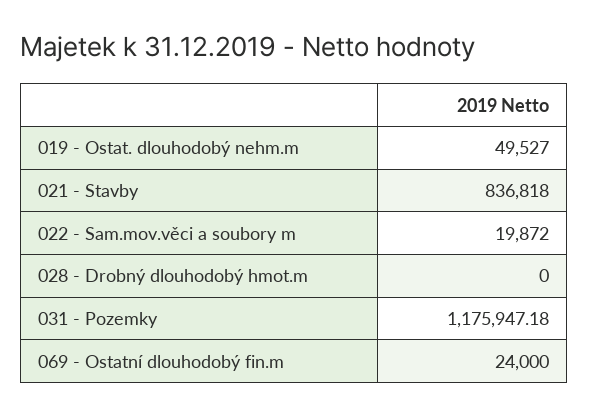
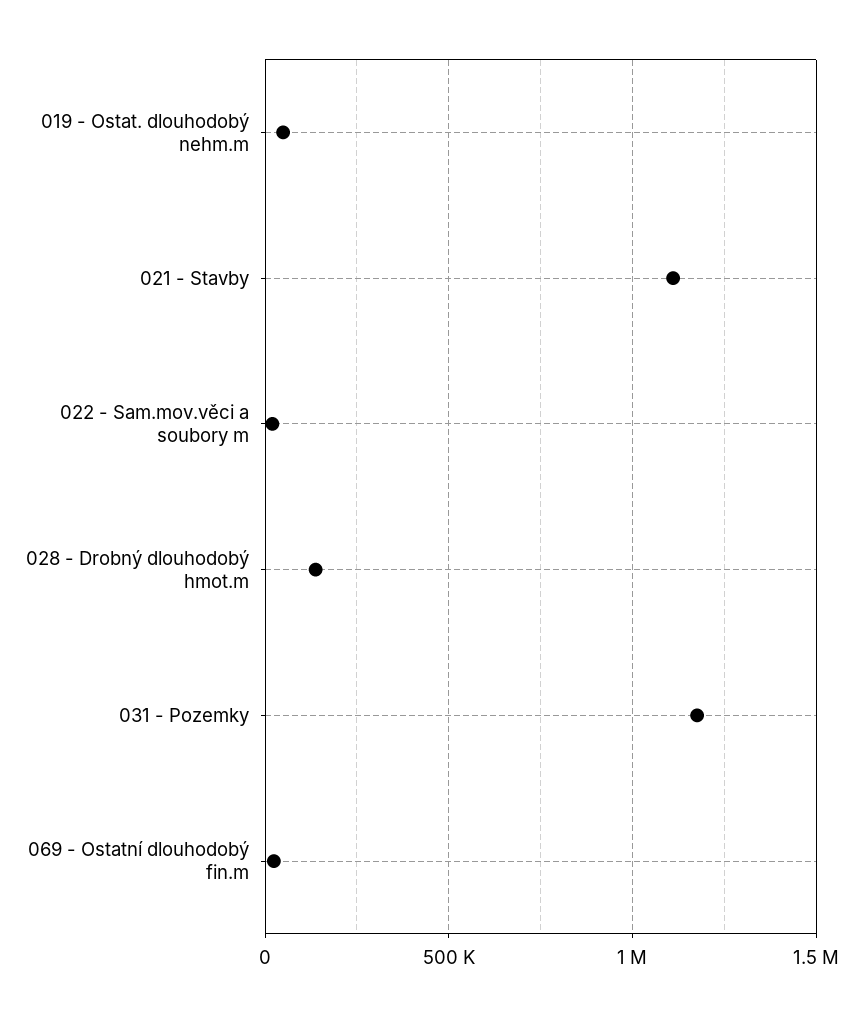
021 - Stavby: 836818 -> 1100000
028 - Drobný dlouhodobý hmot.m: 0 -> 150000

